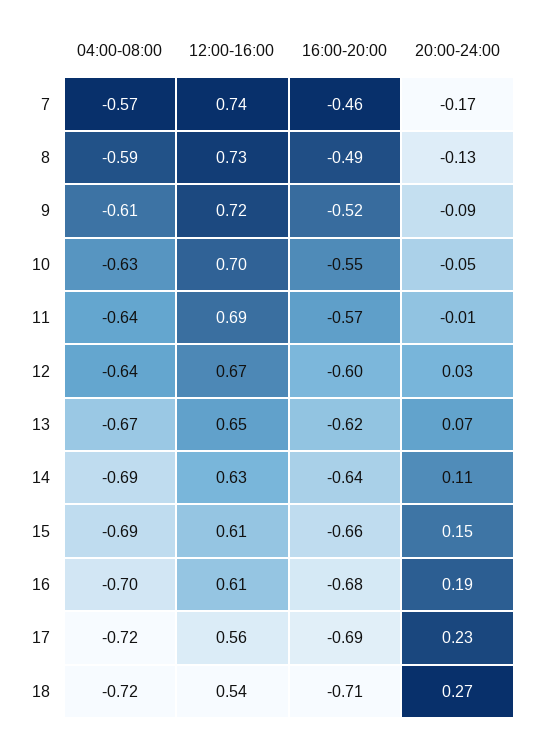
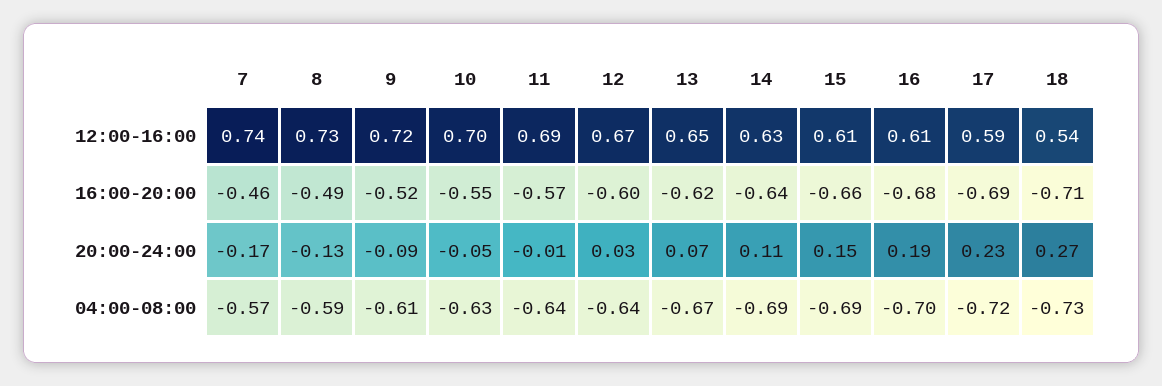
12:00-16:00, 17: 0.56 -> 0.59
04:00-08:00, 18: -0.72 -> -0.73

